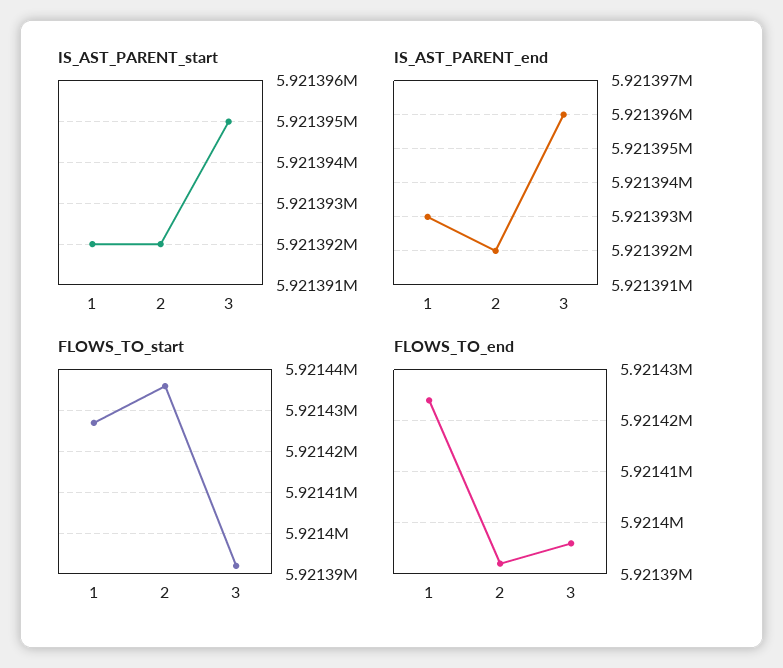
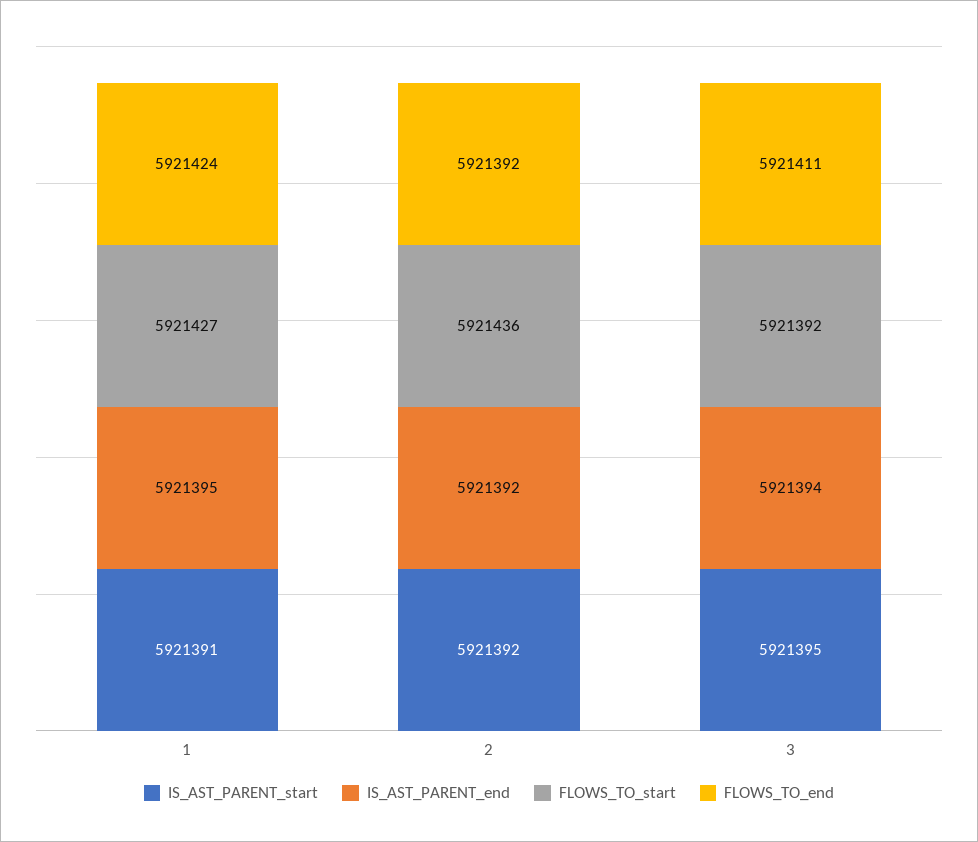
IS_AST_PARENT_start, 1: 5921392 -> 5921391
IS_AST_PARENT_end, 1: 5921393 -> 5921395
IS_AST_PARENT_end, 3: 5921396 -> 5921394
FLOWS_TO_end, 3: 5921395 -> 5921411

